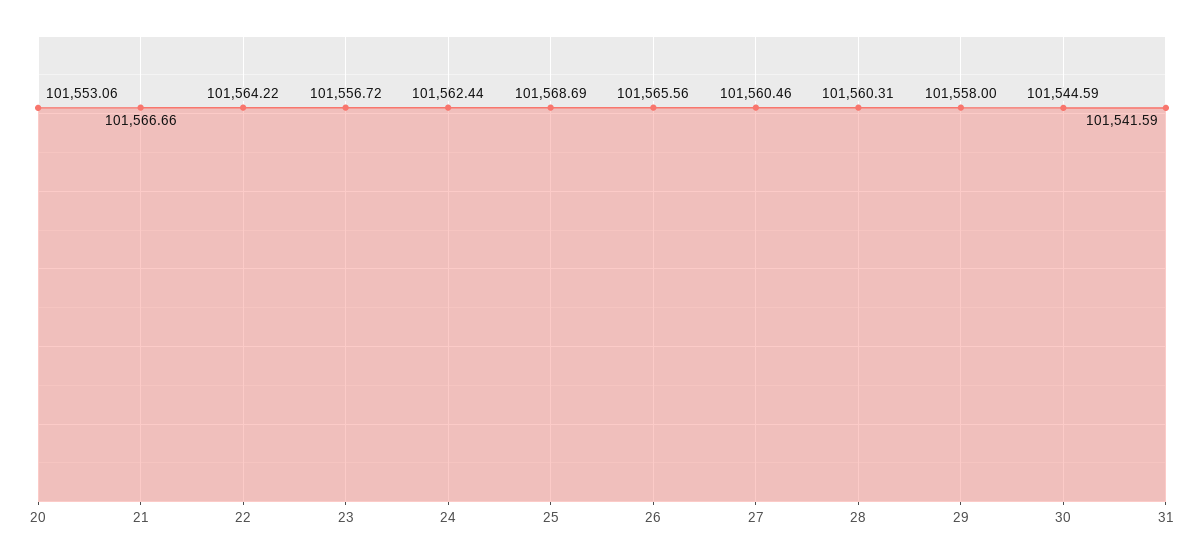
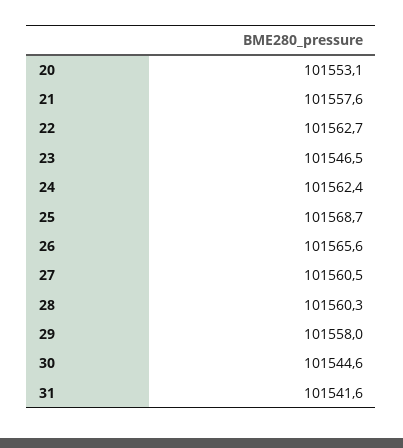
21: 101566.66 -> 101557.6
22: 101564.22 -> 101562.7
23: 101556.72 -> 101546.5

